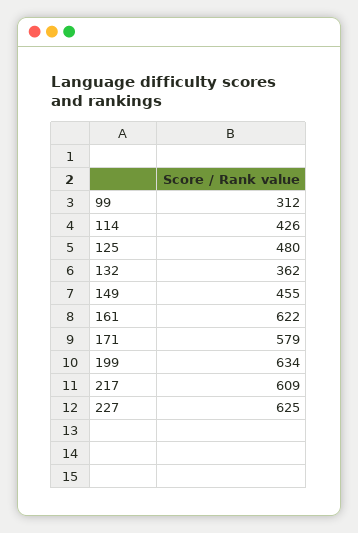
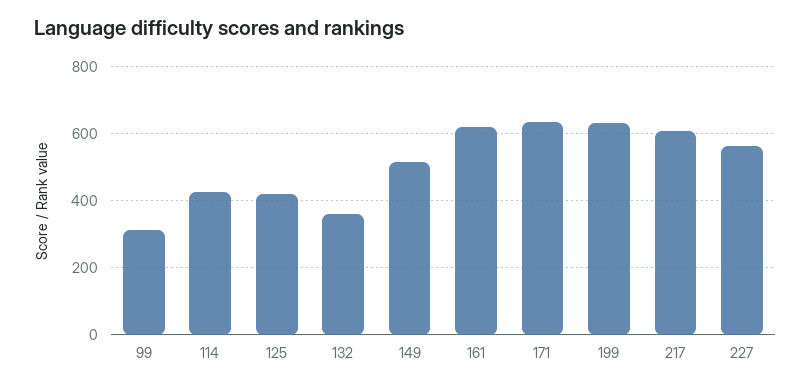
125: 480 -> 420
149: 455 -> 520
171: 579 -> 640
227: 625 -> 560

